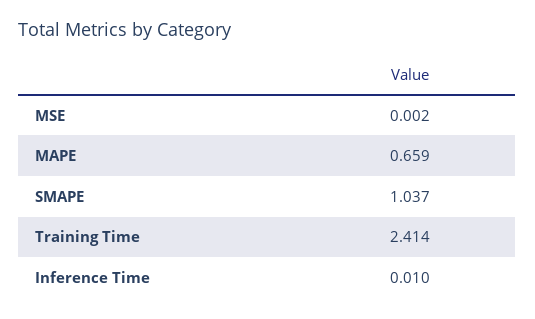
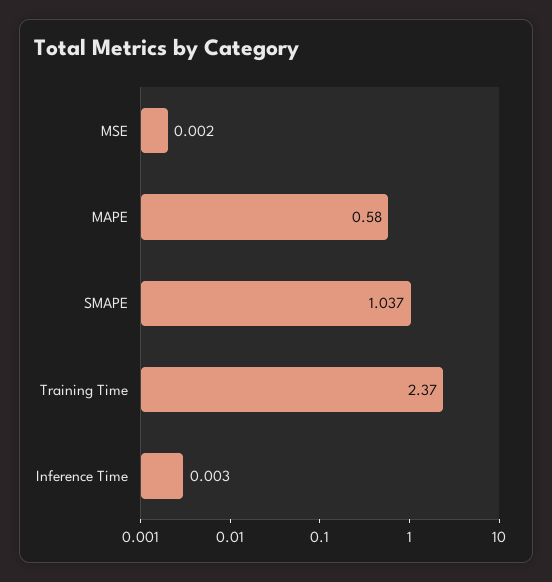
MAPE: 0.659 -> 0.58
Training Time: 2.414 -> 2.37
Inference Time: 0.01 -> 0.003

